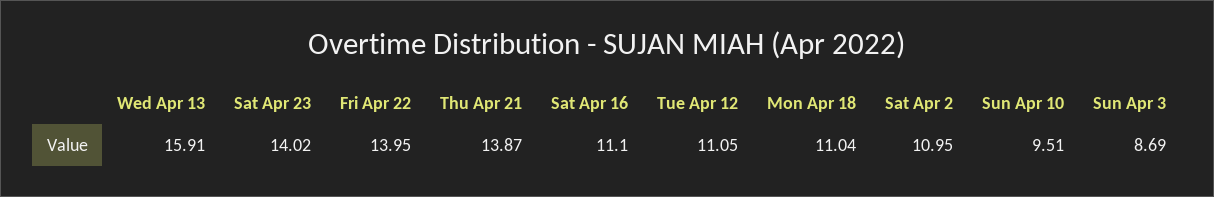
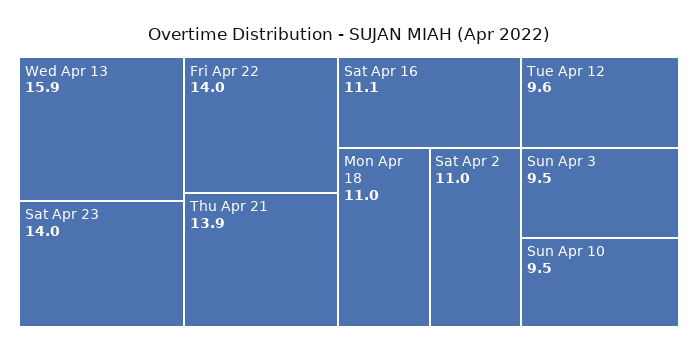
Tue Apr 12: 11.05 -> 9.6
Sun Apr 3: 8.69 -> 9.5

